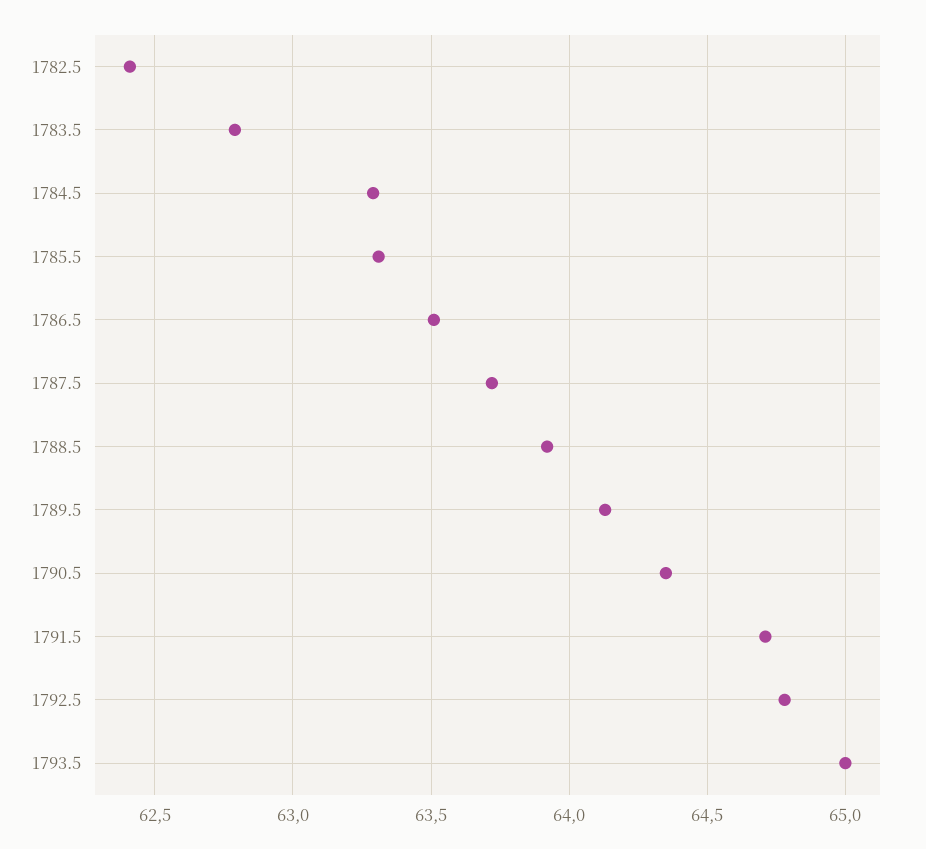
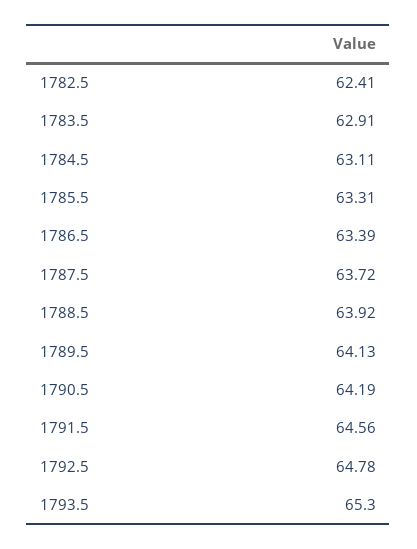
1783.5: 62.8 -> 62.91
1784.5: 63.3 -> 63.11
1786.5: 63.5 -> 63.39
1790.5: 64.35 -> 64.19
1791.5: 64.7 -> 64.56
1793.5: 65 -> 65.3

